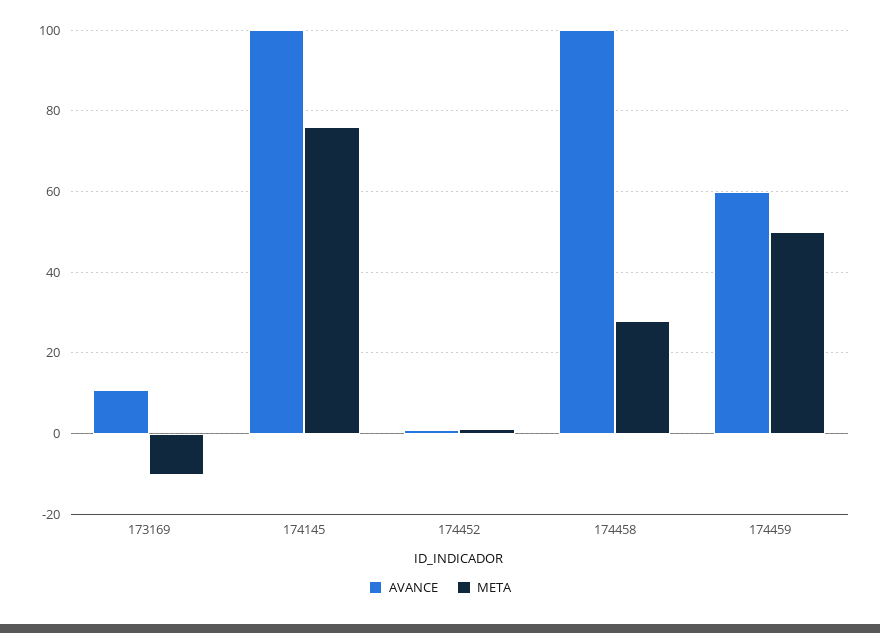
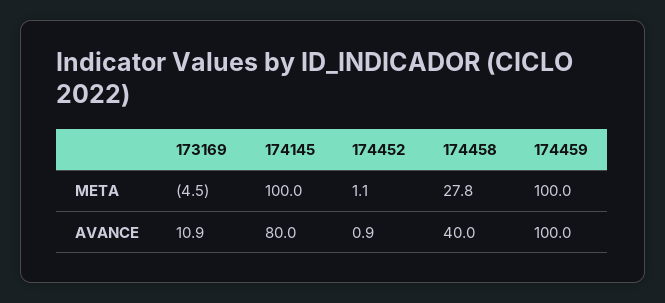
META, 173169: -10 -> -4.5
AVANCE, 174145: 100 -> 80
META, 174145: 76 -> 100
AVANCE, 174458: 100 -> 40
AVANCE, 174459: 60 -> 100
META, 174459: 50 -> 100

